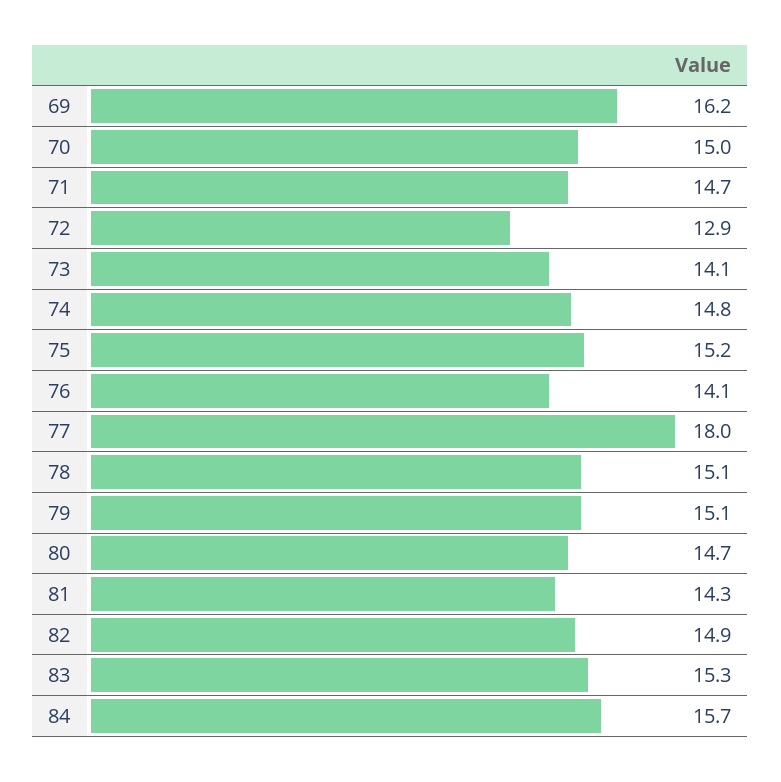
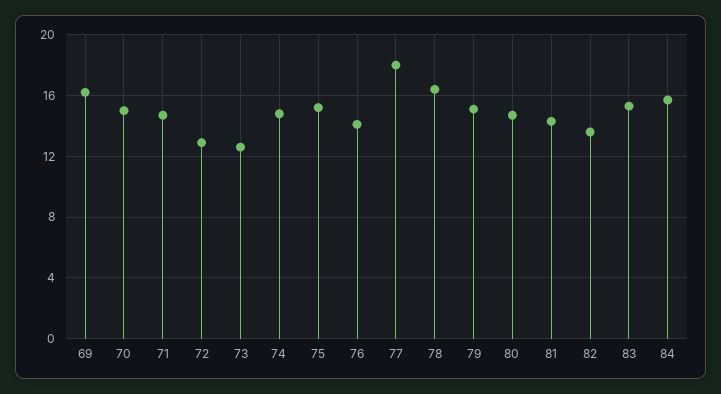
73: 14.1 -> 12.5
78: 15.1 -> 16.5
82: 14.9 -> 13.5

